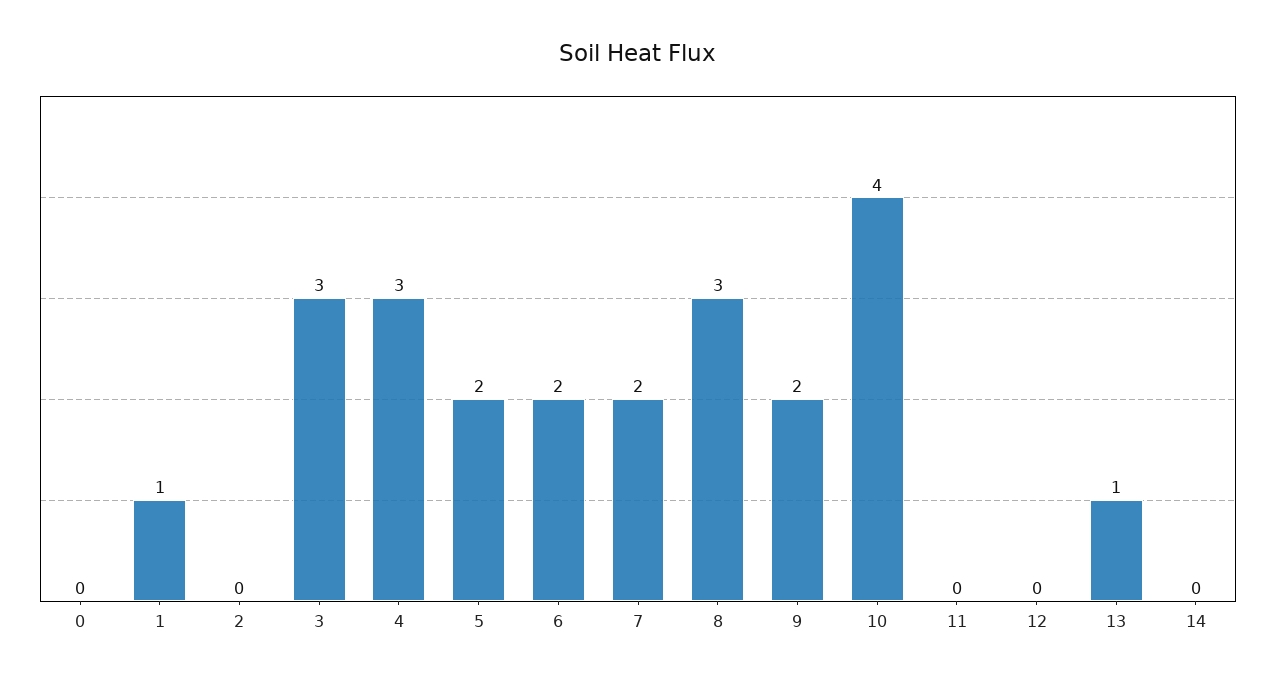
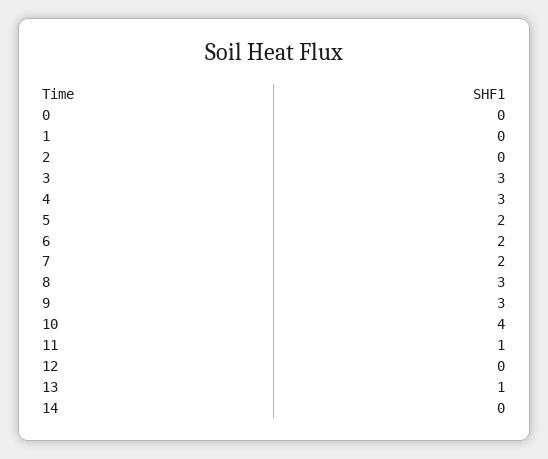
1: 1 -> 0
9: 2 -> 3
11: 0 -> 1

